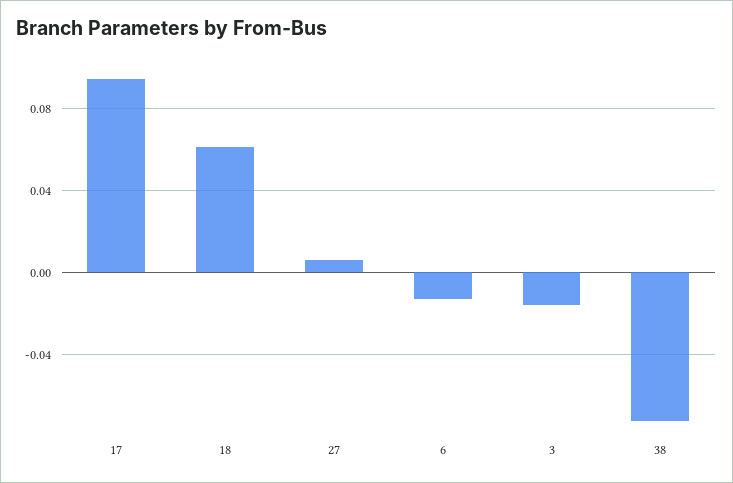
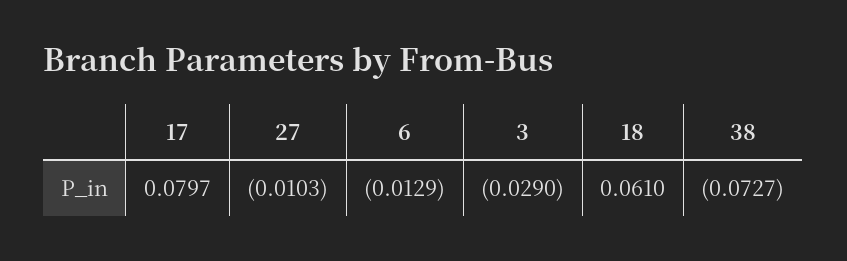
17: 0.095 -> 0.0797
27: 0.005 -> -0.0103
3: -0.015 -> -0.029

